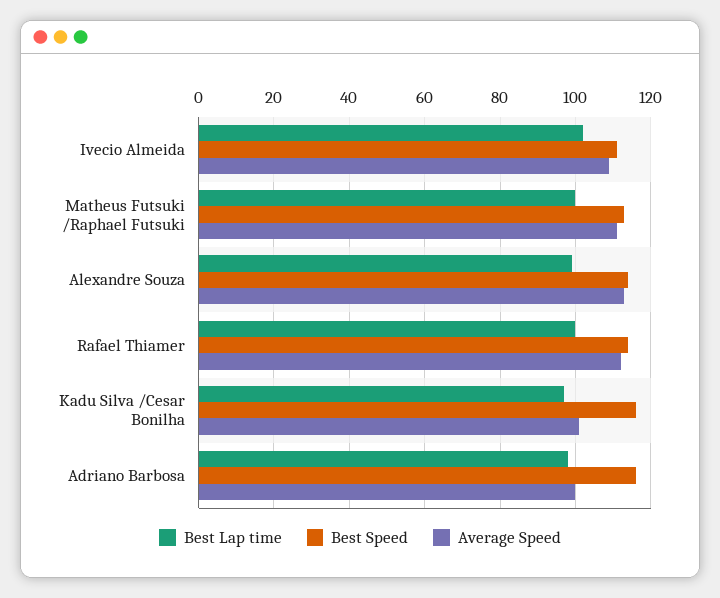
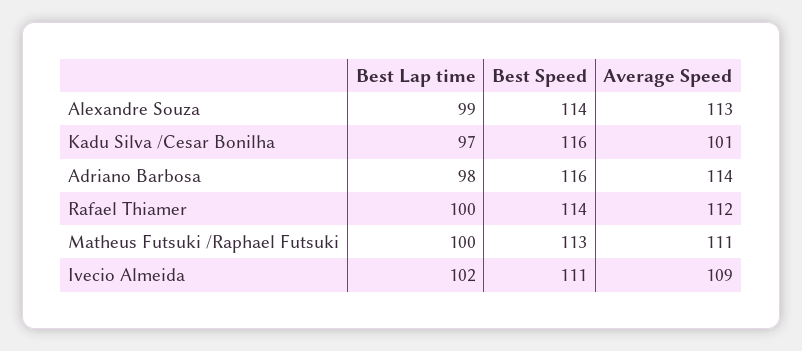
Average Speed, Adriano Barbosa: 100 -> 114

